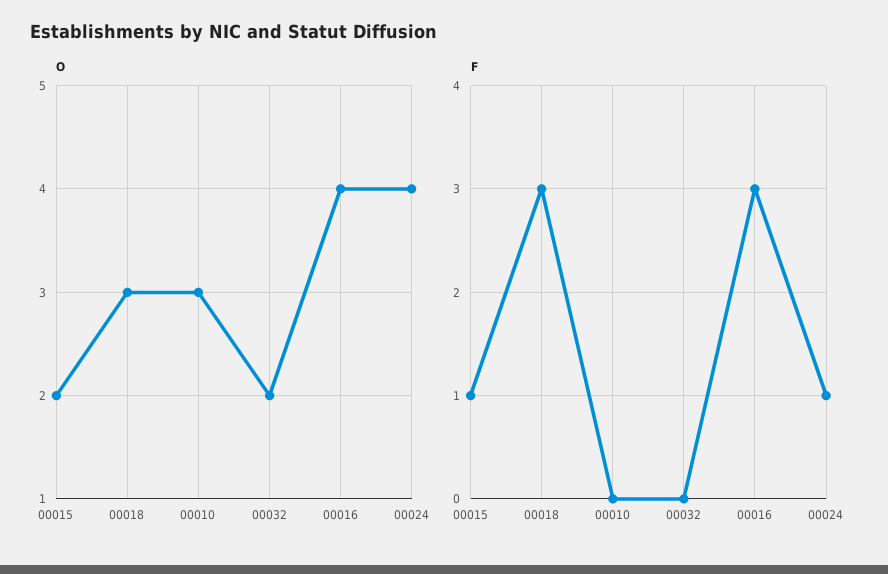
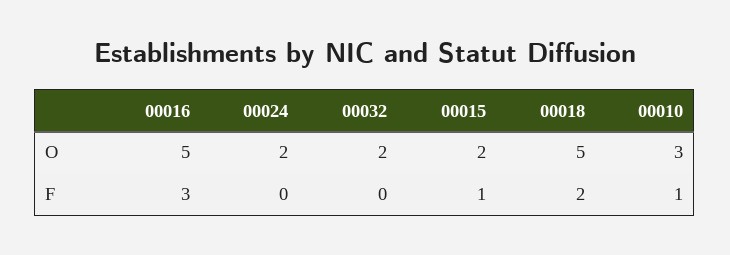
O, 00018: 3 -> 5
O, 00016: 4 -> 5
O, 00024: 4 -> 2
F, 00018: 3 -> 2
F, 00010: 0 -> 1
F, 00024: 1 -> 0

